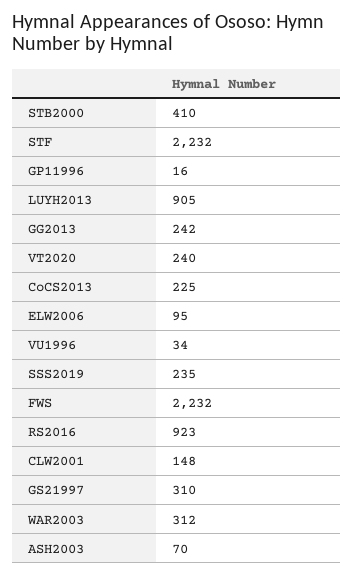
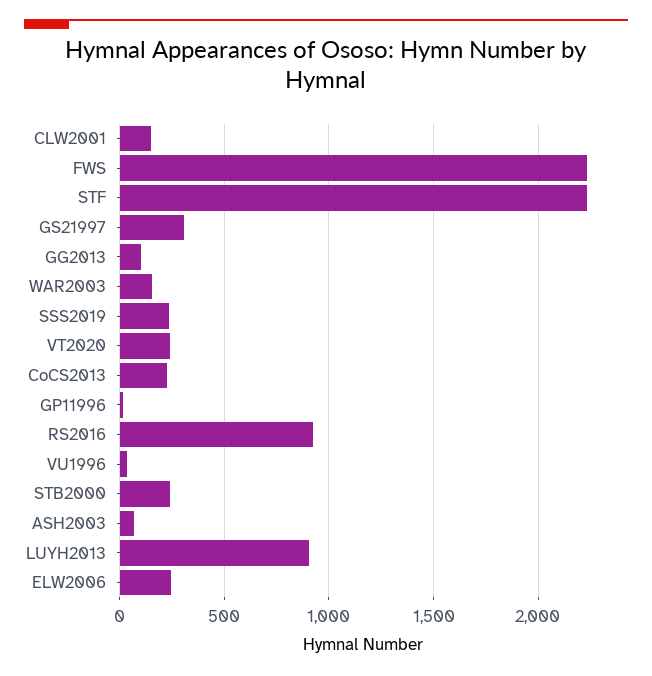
STB2000: 410 -> 250
GG2013: 242 -> 100
ELW2006: 95 -> 250
WAR2003: 312 -> 150

